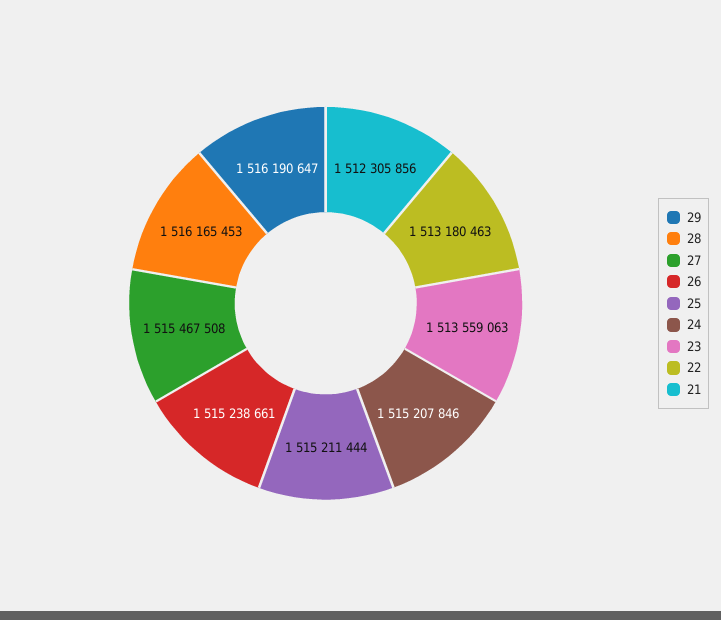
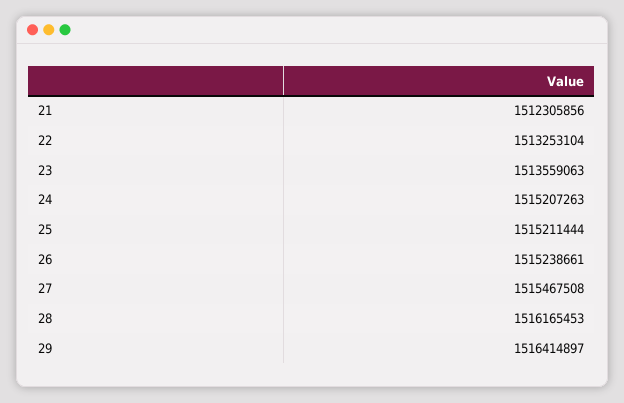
29: 1516190647 -> 1516414897
24: 1515207846 -> 1515207263
22: 1513180463 -> 1513253104

